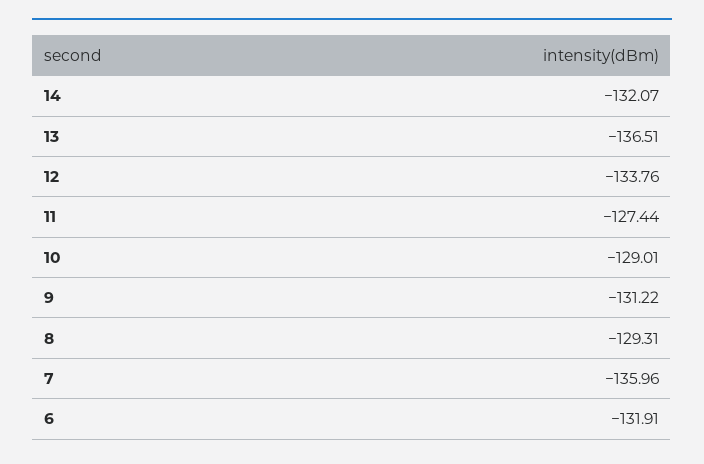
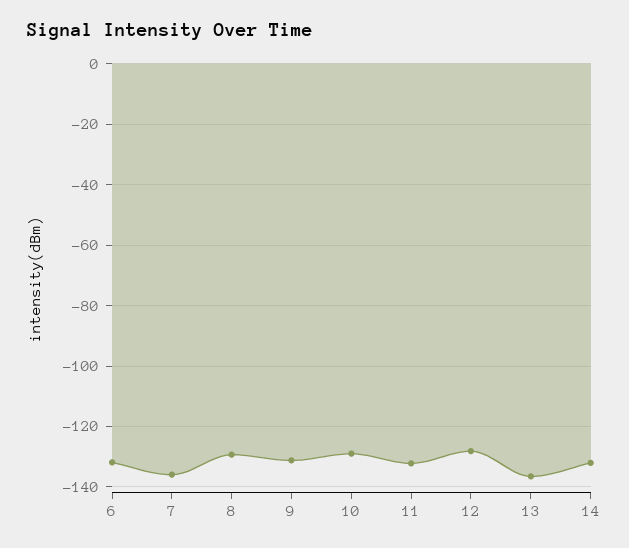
12: -133.76 -> -128
11: -127.44 -> -132

